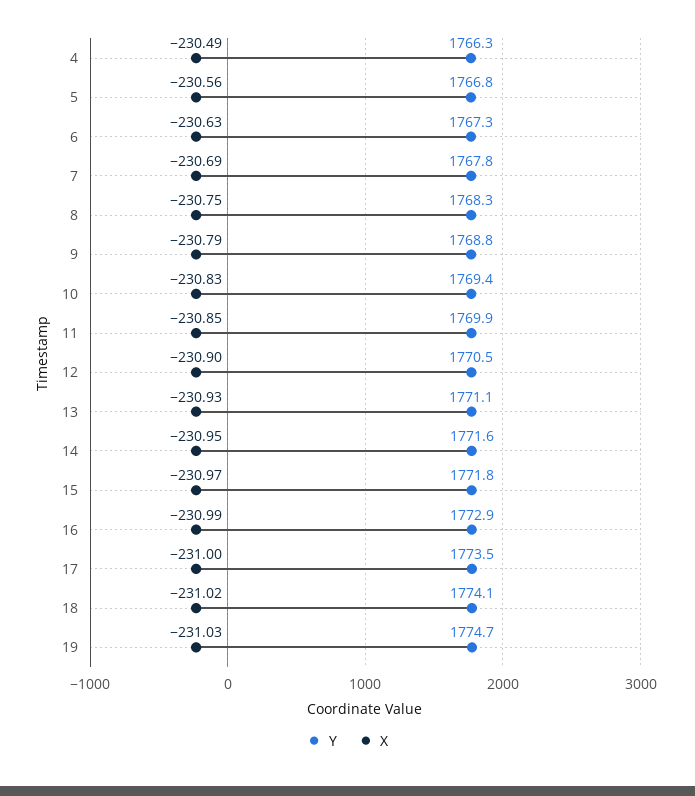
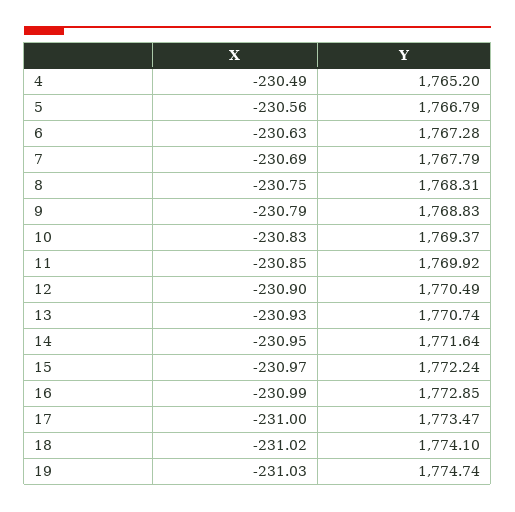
Y, 4: 1766.3 -> 1765.2
Y, 13: 1771.1 -> 1770.74
Y, 15: 1771.8 -> 1772.24

